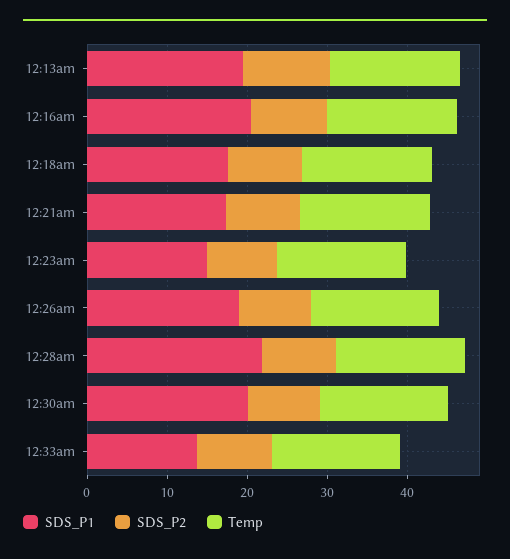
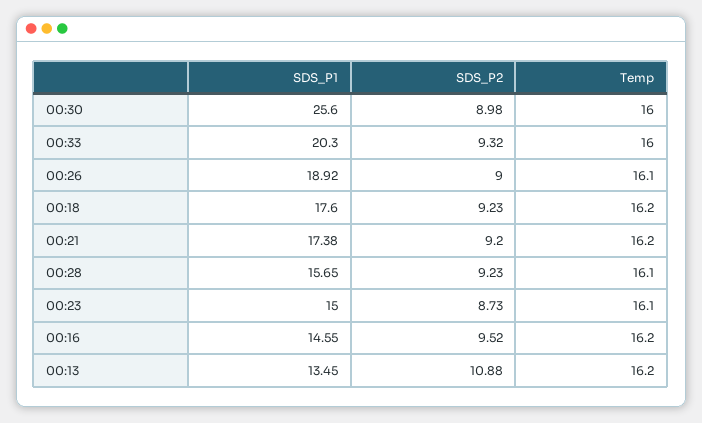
SDS_P1, 12:13am: 20 -> 13.45
SDS_P1, 12:16am: 20 -> 14.55
SDS_P1, 12:28am: 22 -> 15.65
SDS_P1, 12:30am: 20 -> 25.6
SDS_P1, 12:33am: 14 -> 20.3

